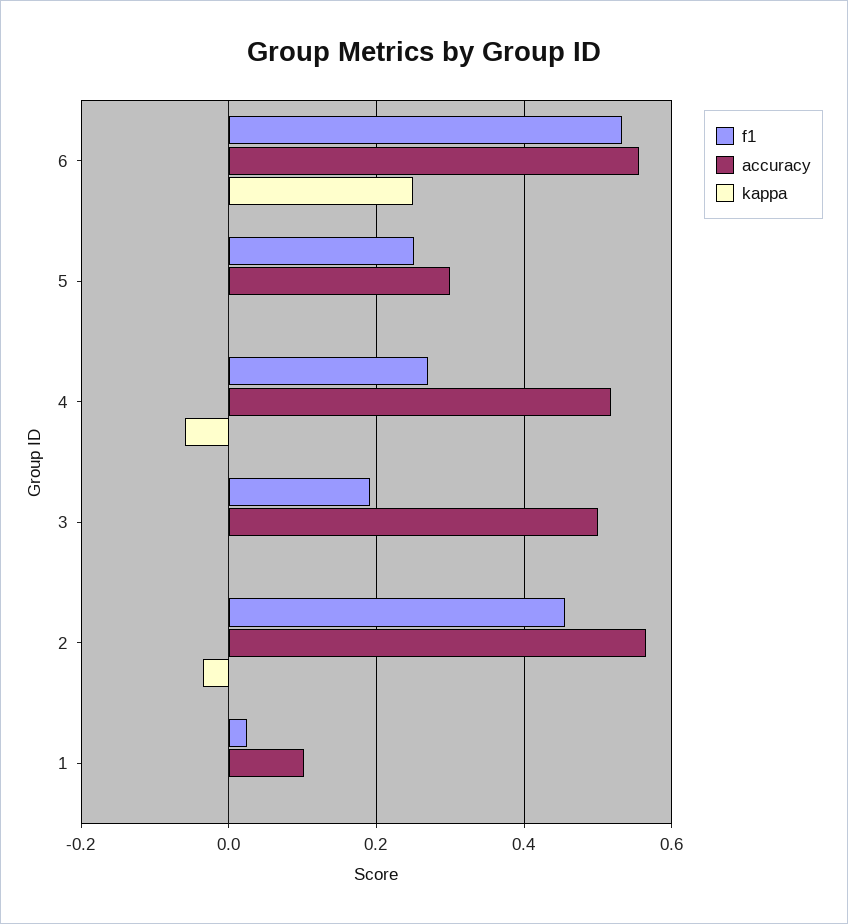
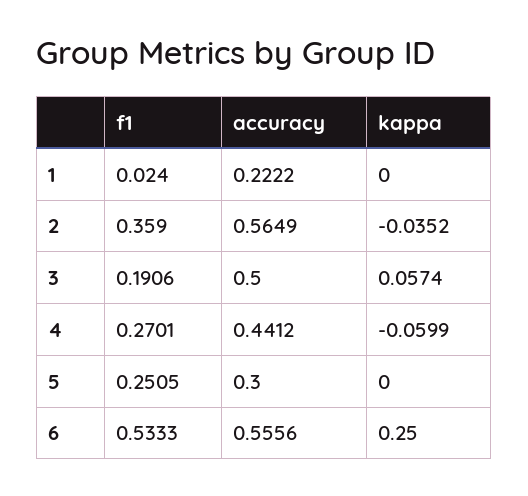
accuracy, 4: 0.52 -> 0.4412
kappa, 3: 0 -> 0.0574
f1, 2: 0.46 -> 0.359
accuracy, 1: 0.1 -> 0.2222

